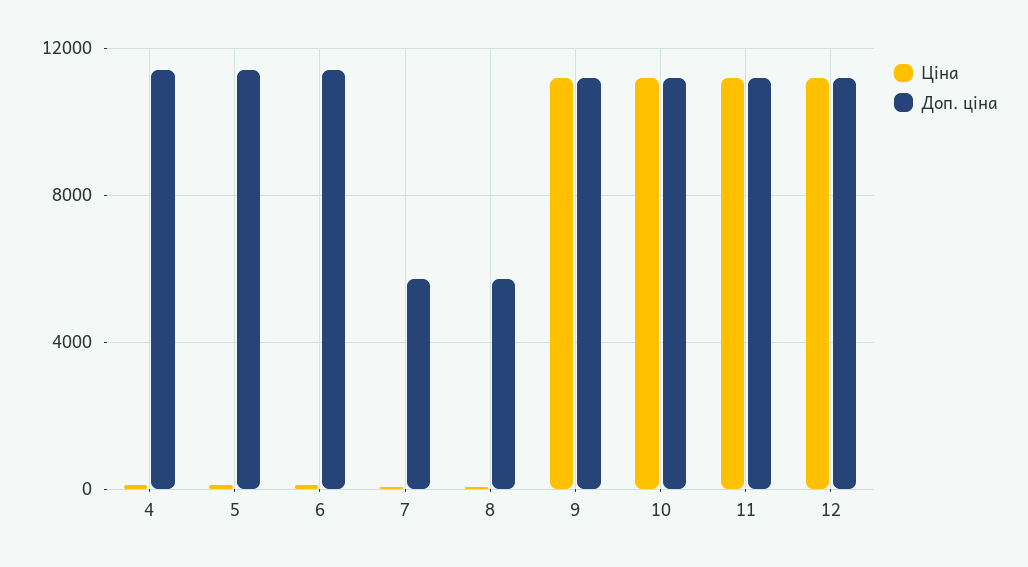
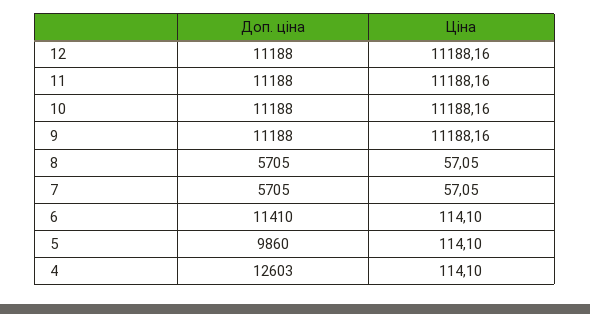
Доп. ціна, 4: 11500 -> 12603
Доп. ціна, 5: 11500 -> 9860

